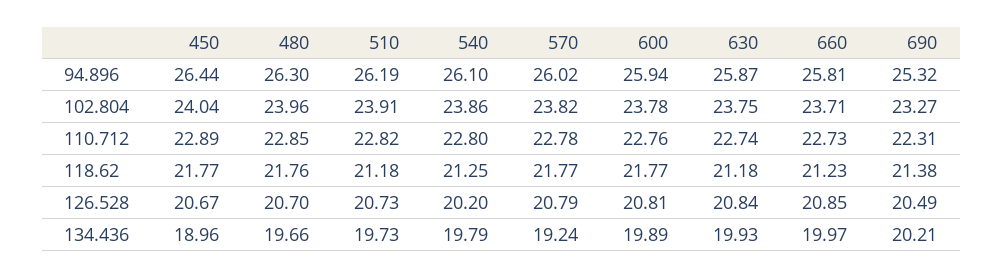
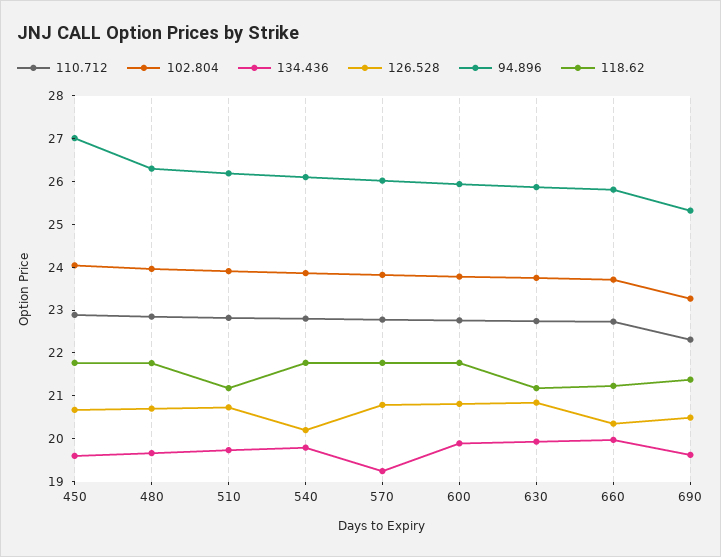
94.896, 450: 26.44 -> 27
118.62, 540: 21.25 -> 21.8
126.528, 660: 20.85 -> 20.4
134.436, 450: 18.96 -> 19.6
134.436, 690: 20.21 -> 19.6

